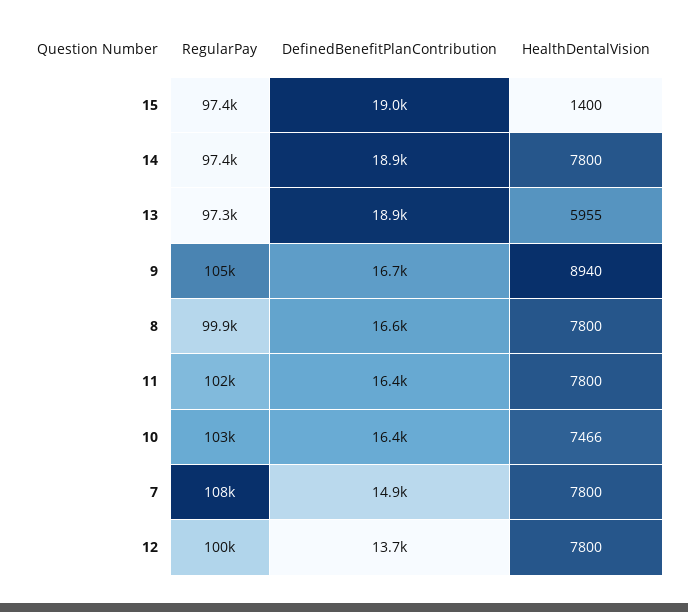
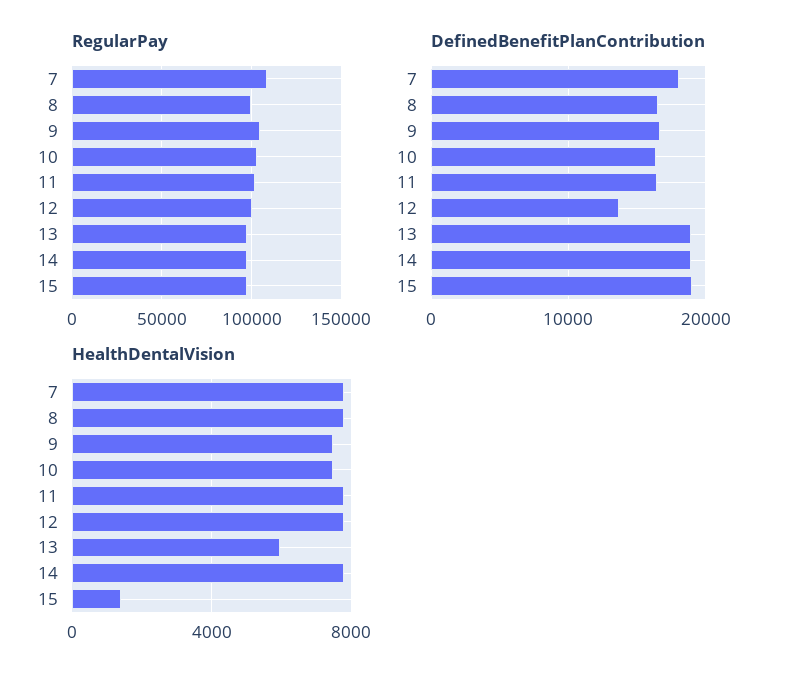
HealthDentalVision, 9: 8940 -> 7500
DefinedBenefitPlanContribution, 7: 14900 -> 18000

